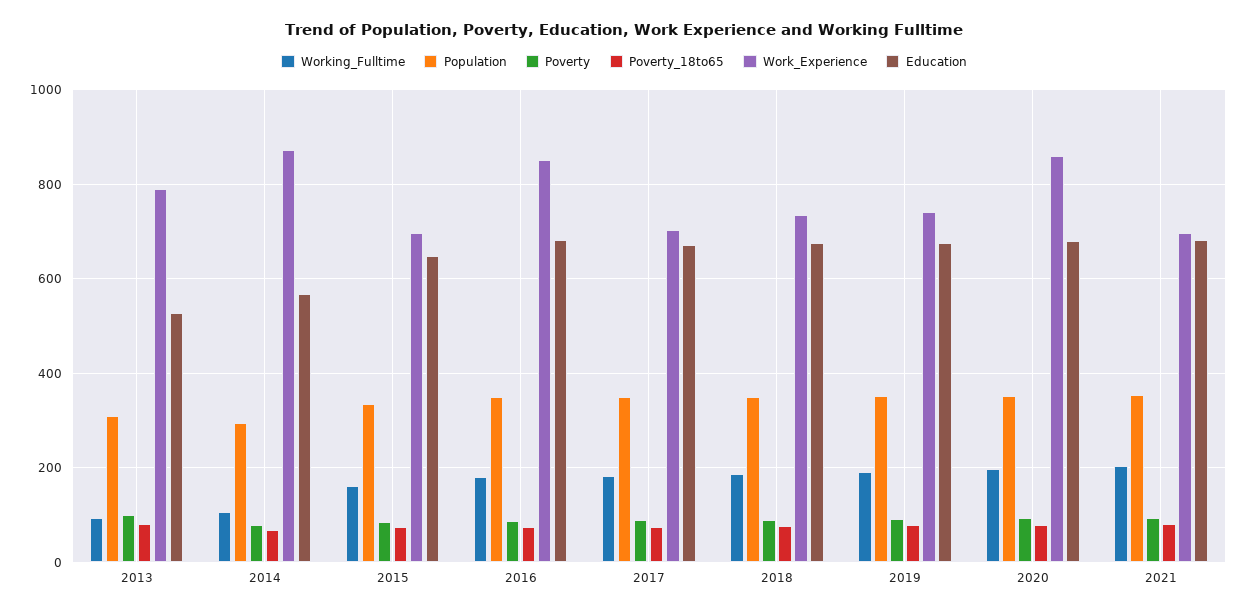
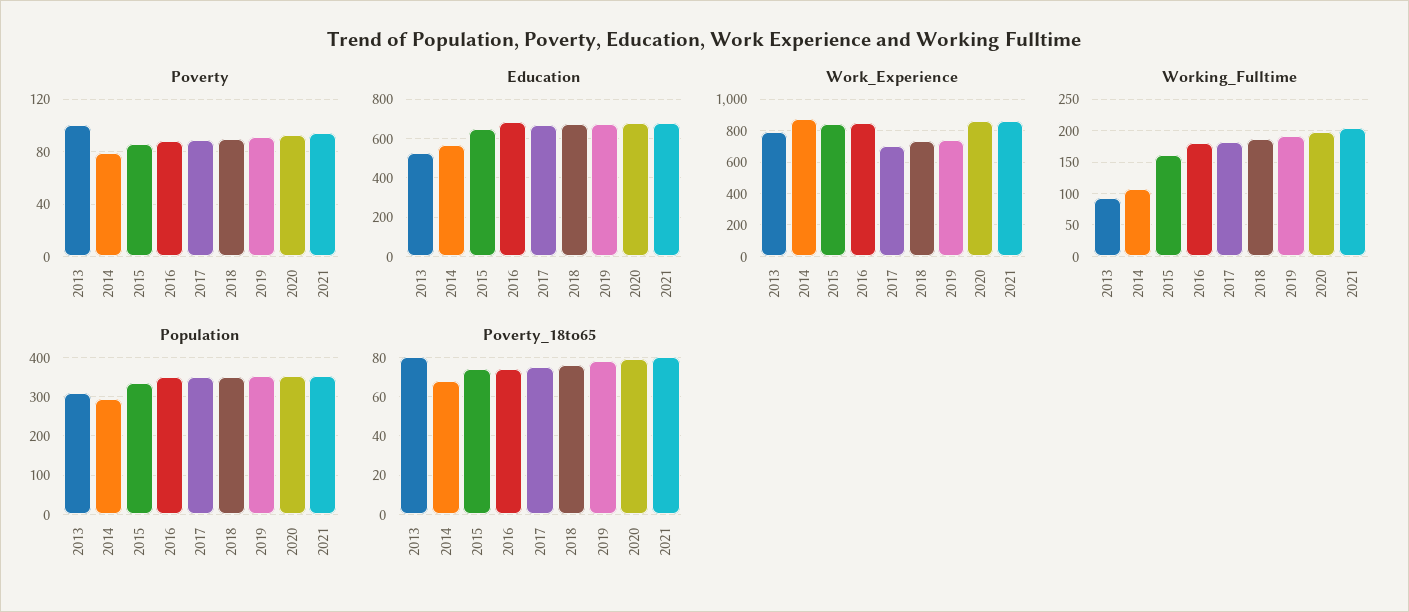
Work_Experience, 2015: 700 -> 850
Work_Experience, 2021: 700 -> 850

